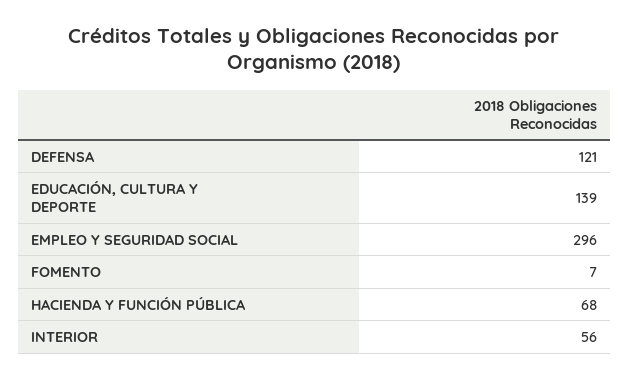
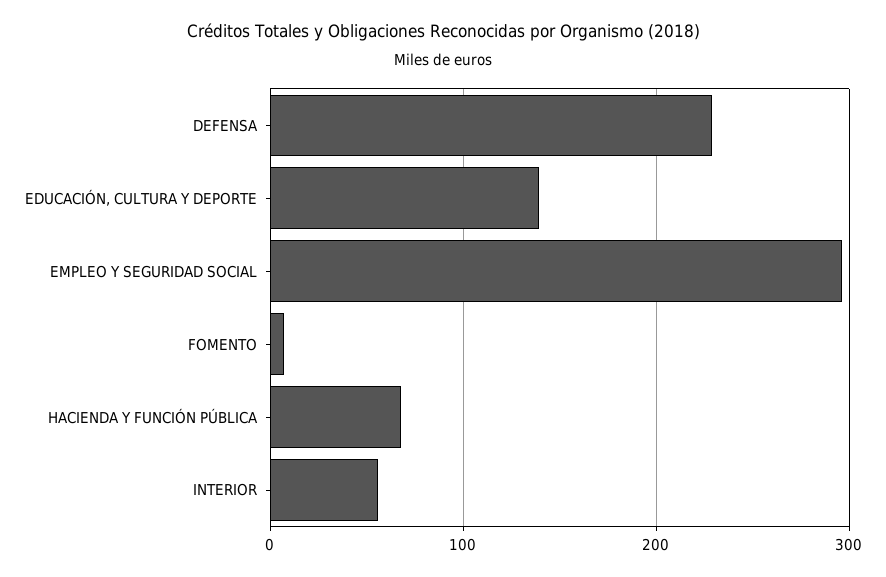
DEFENSA: 121 -> 230

